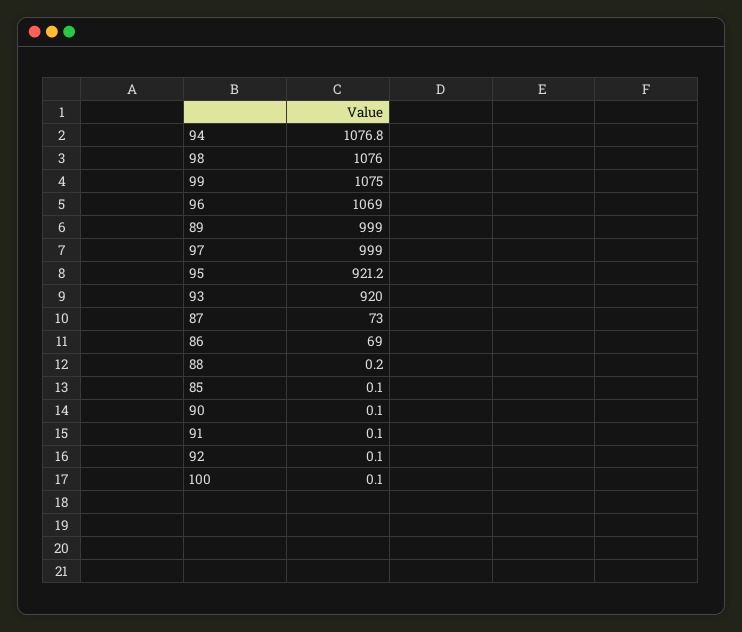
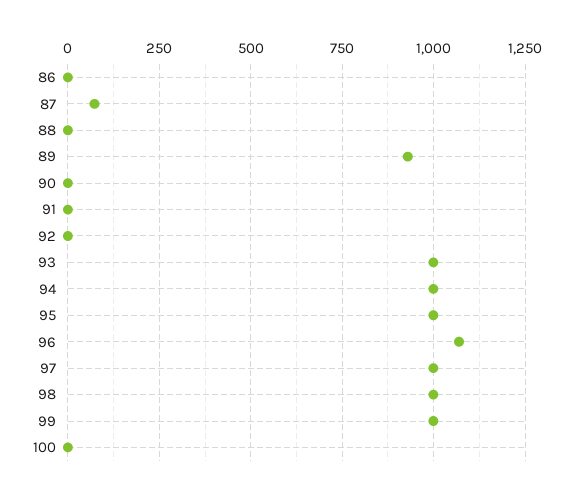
94: 1076.8 -> 1000
98: 1076 -> 1000
99: 1075 -> 1000
89: 999 -> 925
95: 921.2 -> 1000
93: 920 -> 1000
86: 69 -> 0
85: 0.1 -> none

